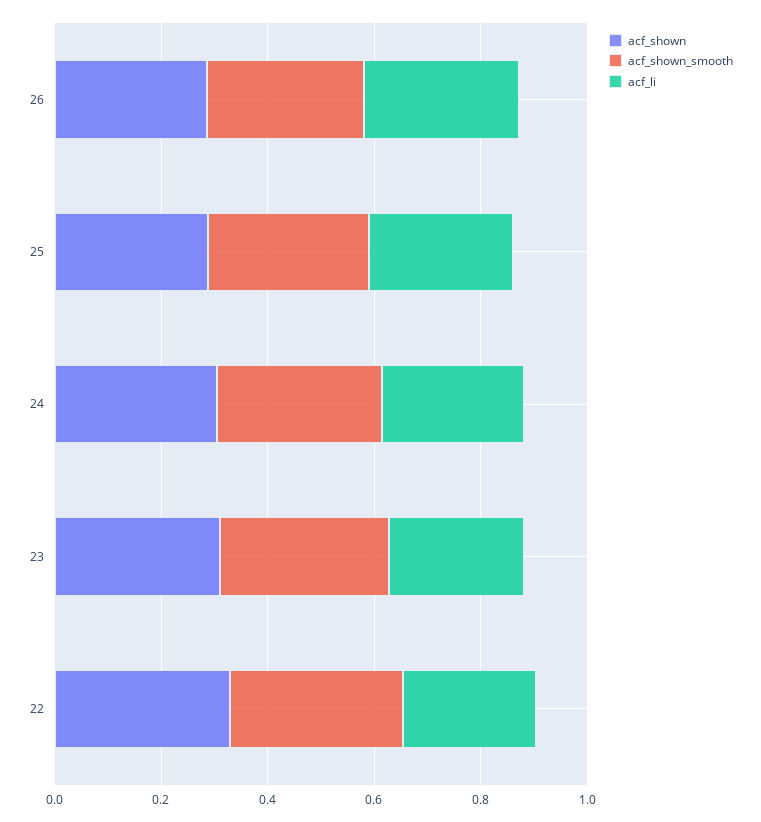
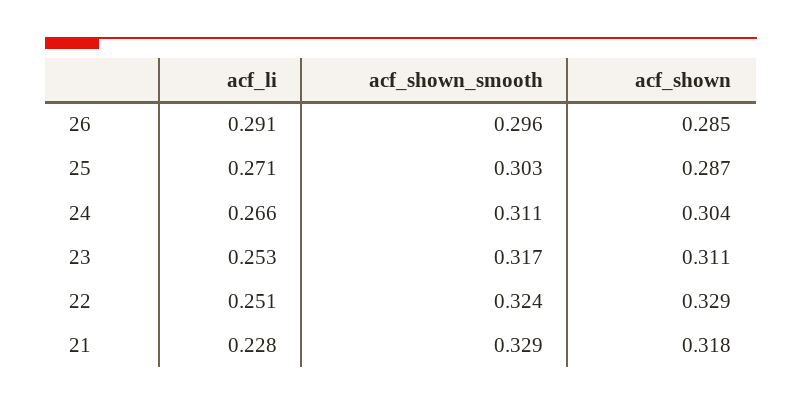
acf_li, 21: none -> 0.228
acf_shown_smooth, 21: none -> 0.329
acf_shown, 21: none -> 0.318

